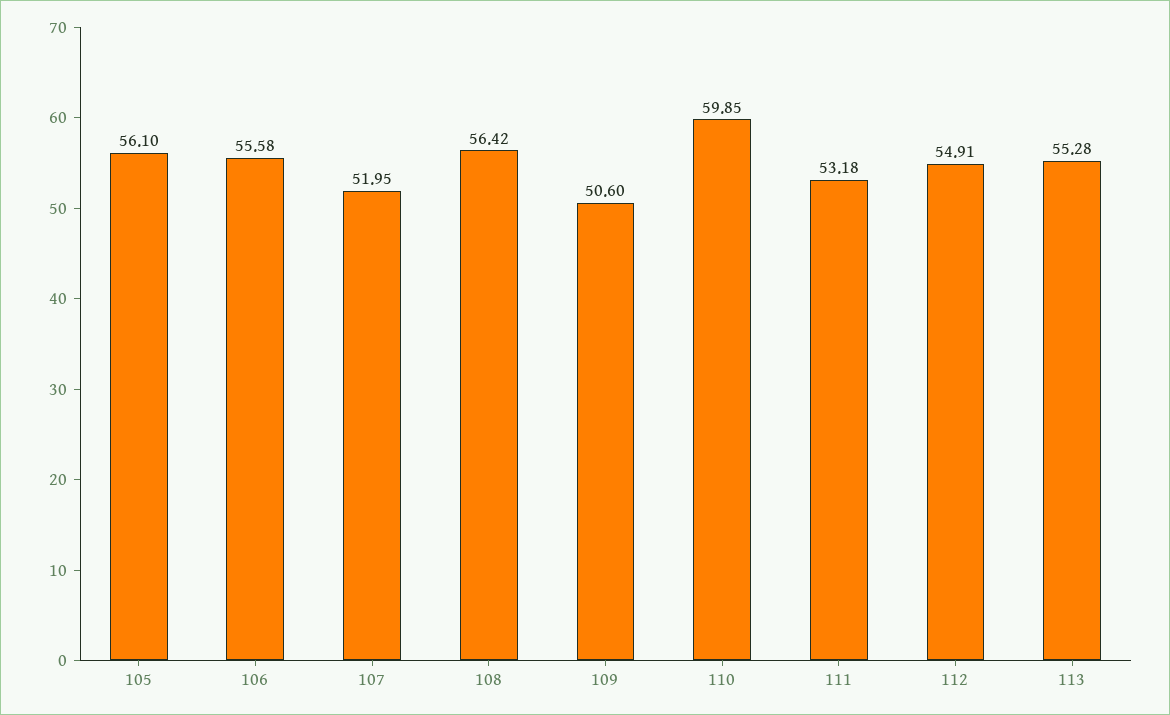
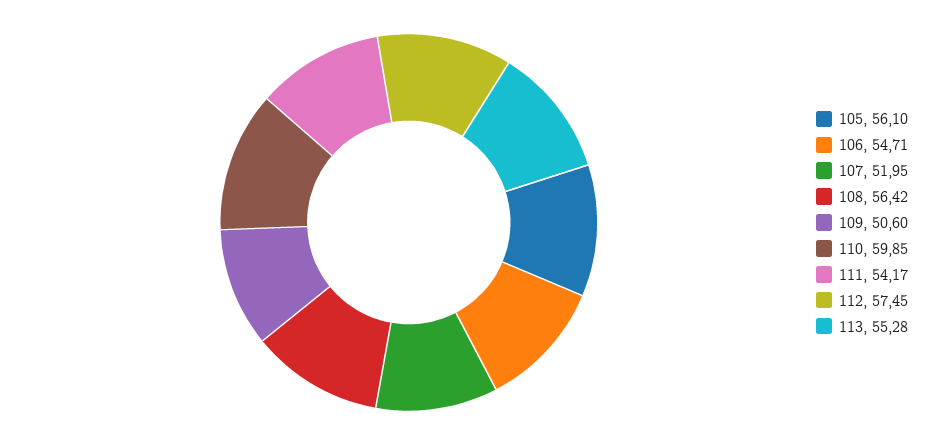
106: 55.58 -> 54.71
111: 53.18 -> 54.17
112: 54.91 -> 57.45

